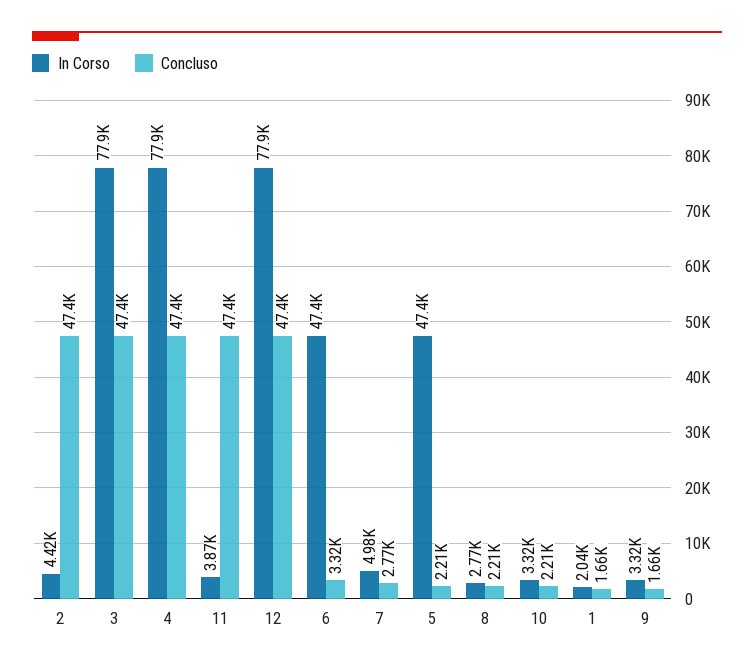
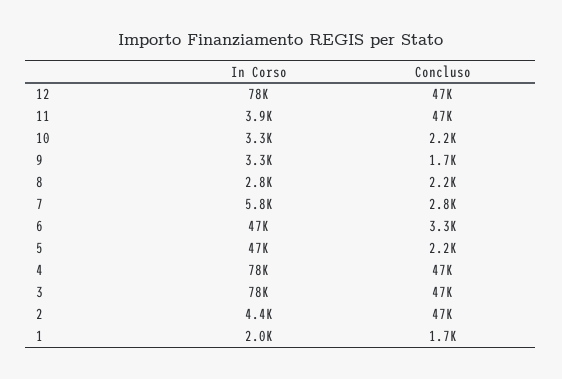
In Corso, 7: 4980 -> 5800

